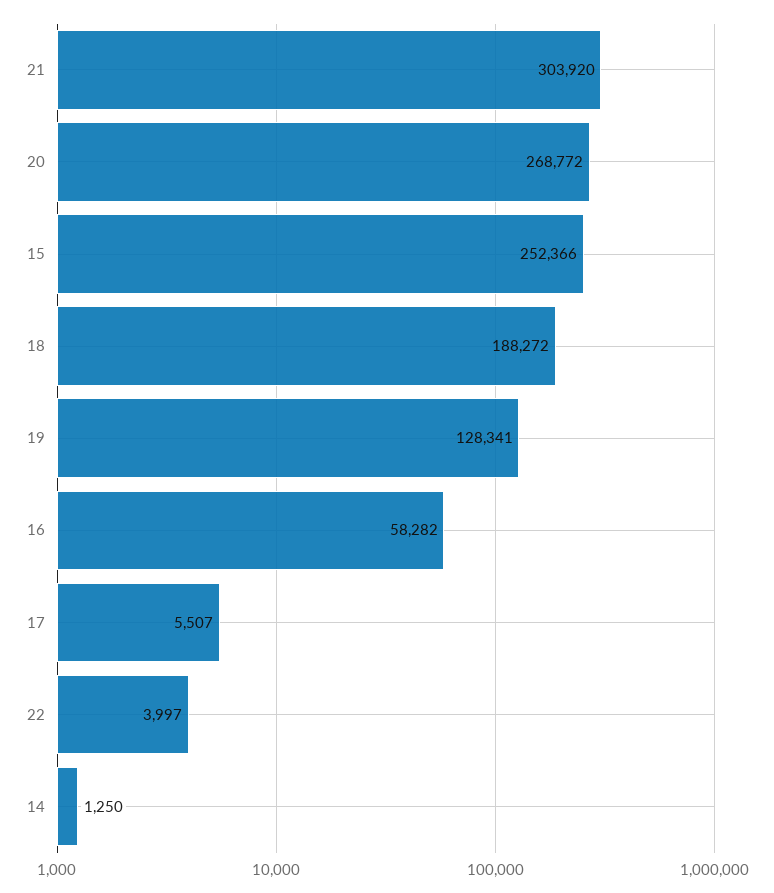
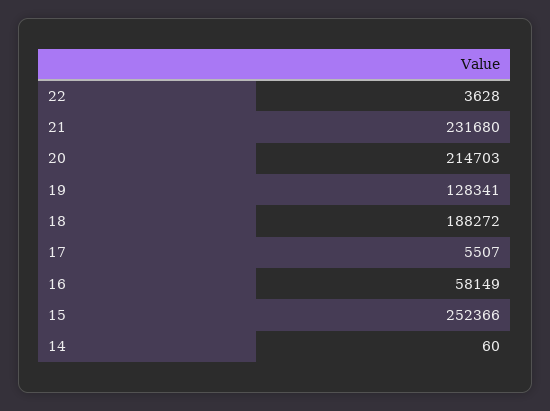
21: 303920 -> 231680
20: 268772 -> 214703
16: 58282 -> 58149
22: 3997 -> 3628
14: 1250 -> 60

